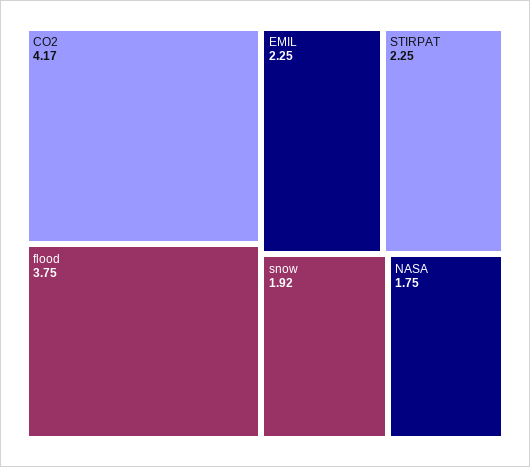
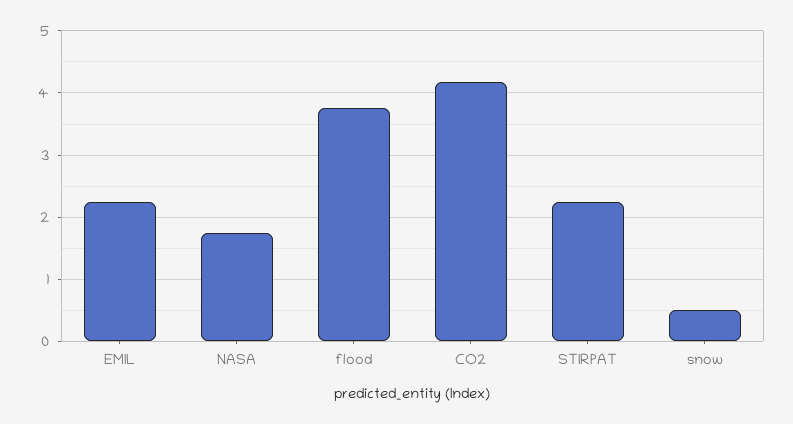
snow: 1.92 -> 0.5

